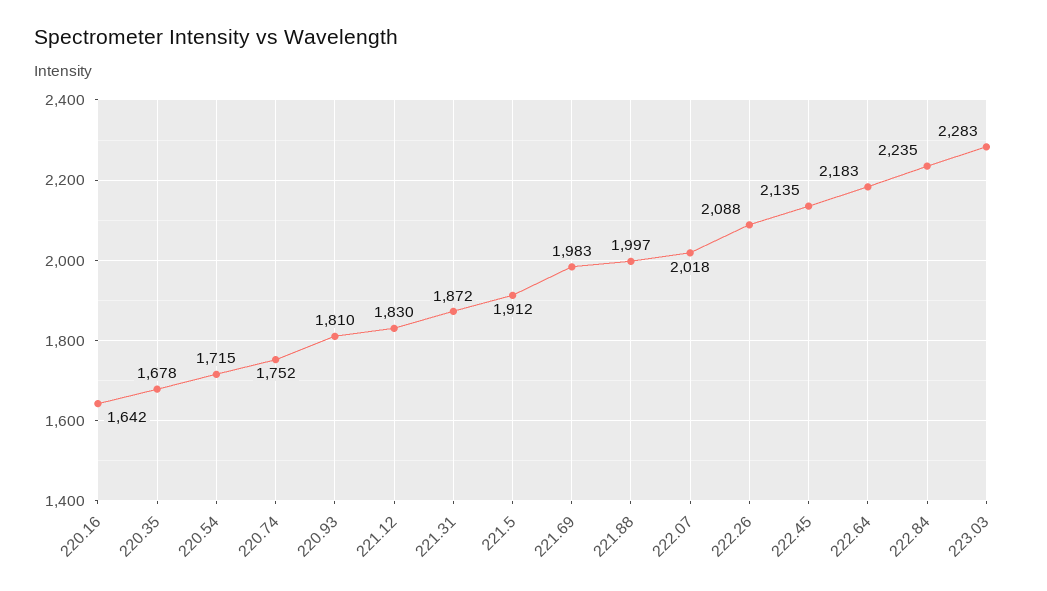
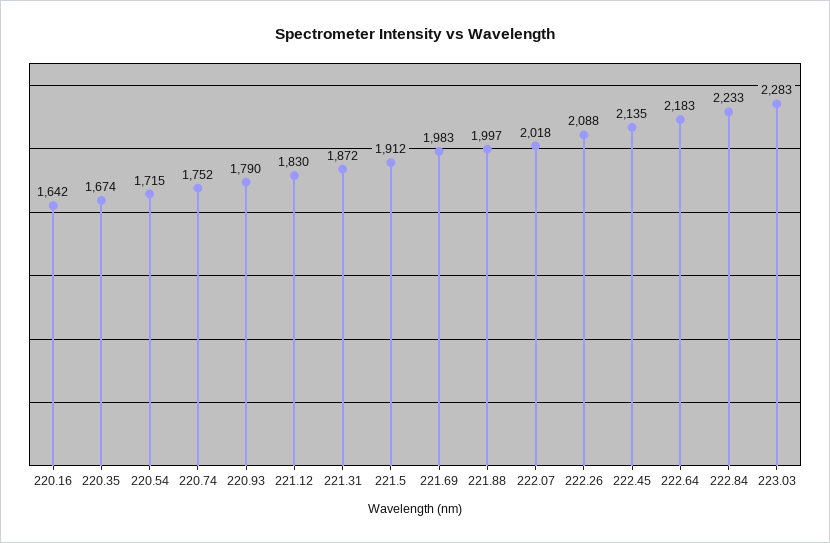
220.35: 1678 -> 1674
220.93: 1810 -> 1790
222.84: 2235 -> 2233

